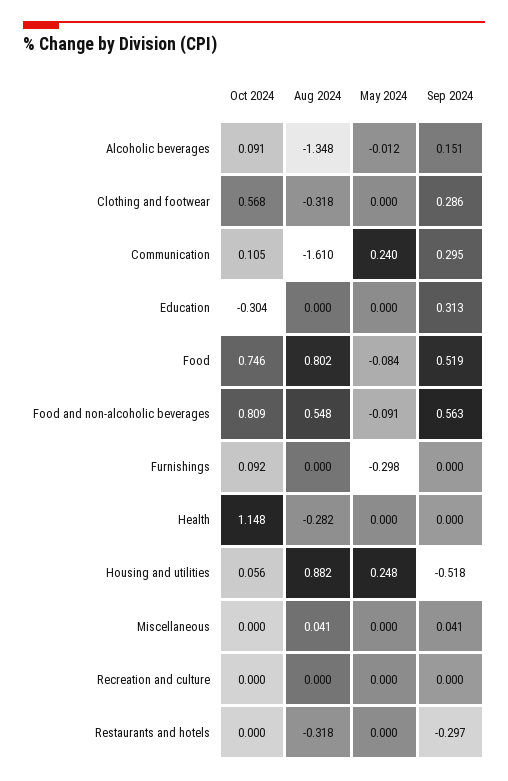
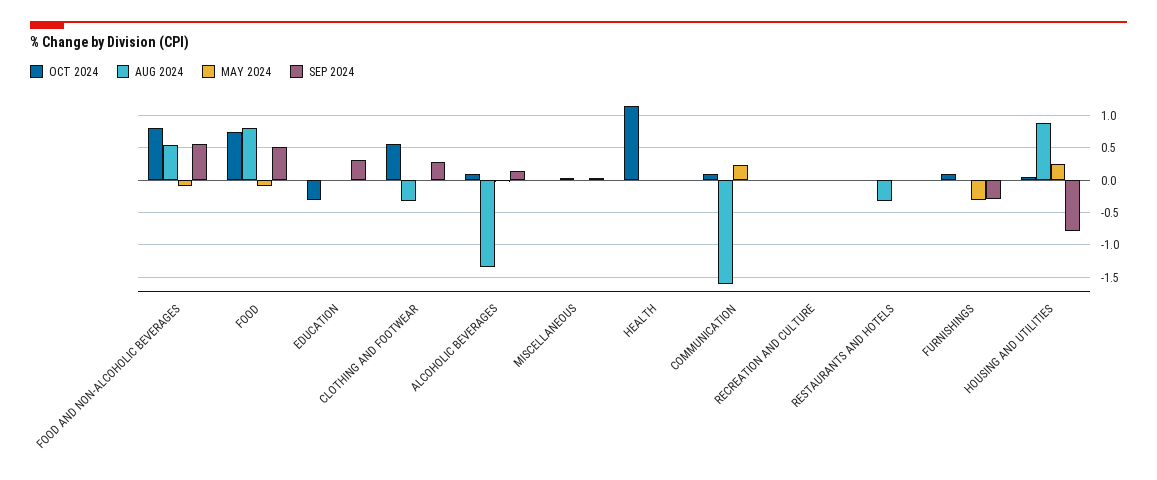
Sep 2024, Communication: 0.295 -> 0
Sep 2024, Furnishings: 0 -> -0.3
Aug 2024, Health: -0.282 -> 0
Sep 2024, Housing and utilities: -0.518 -> -0.8
Sep 2024, Restaurants and hotels: -0.297 -> 0

